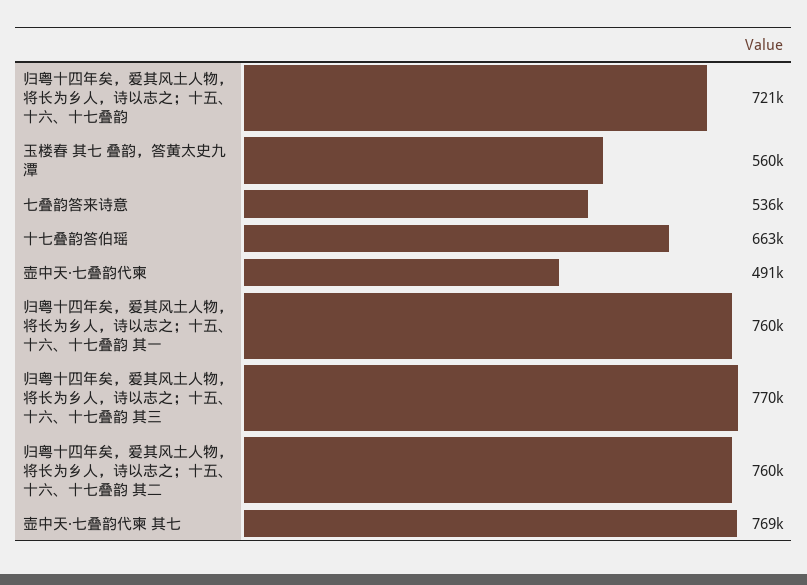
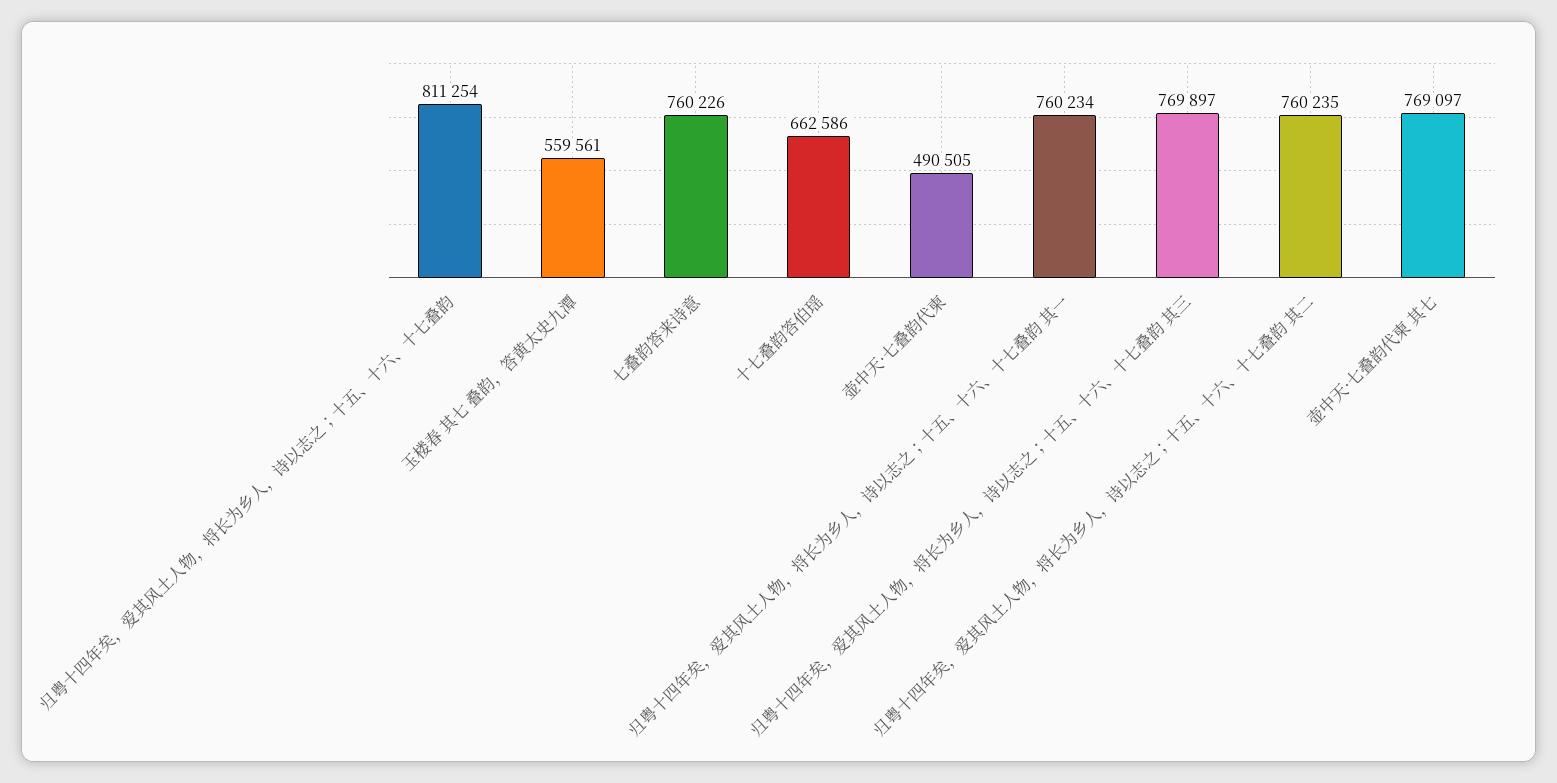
归粤十四年矣，爱其风土人物，将长为乡人，诗以志之；十五、十六、十七叠韵: 721000 -> 811254
七叠韵答来诗意: 536000 -> 760226

